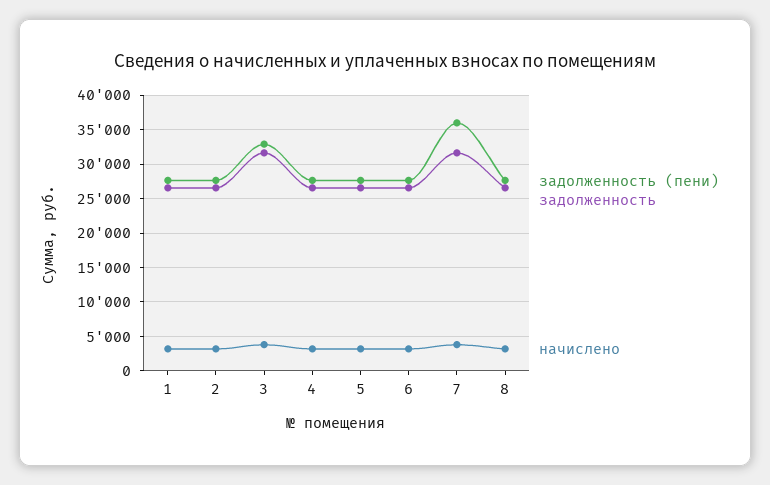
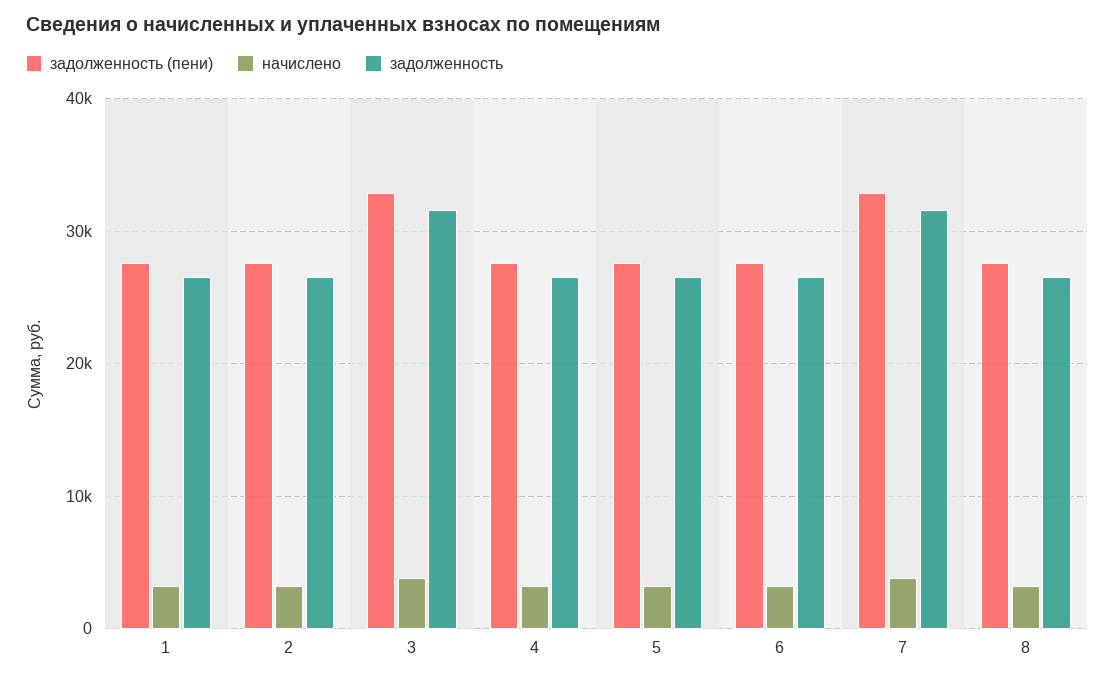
задолженность (пени), 7: 36000 -> 33000

